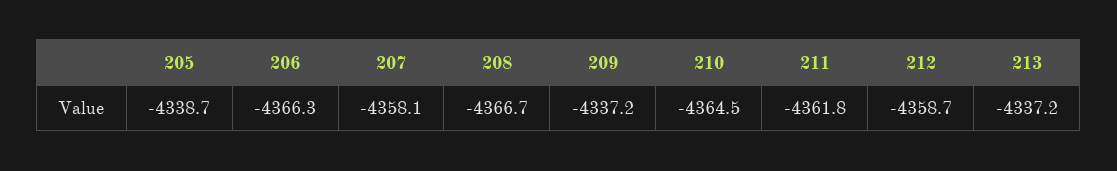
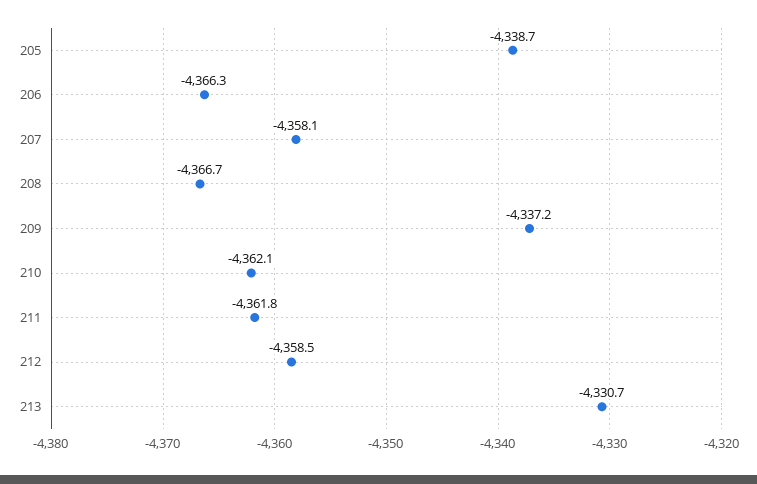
210: -4364.5 -> -4362.1
212: -4358.7 -> -4358.5
213: -4337.2 -> -4330.7

